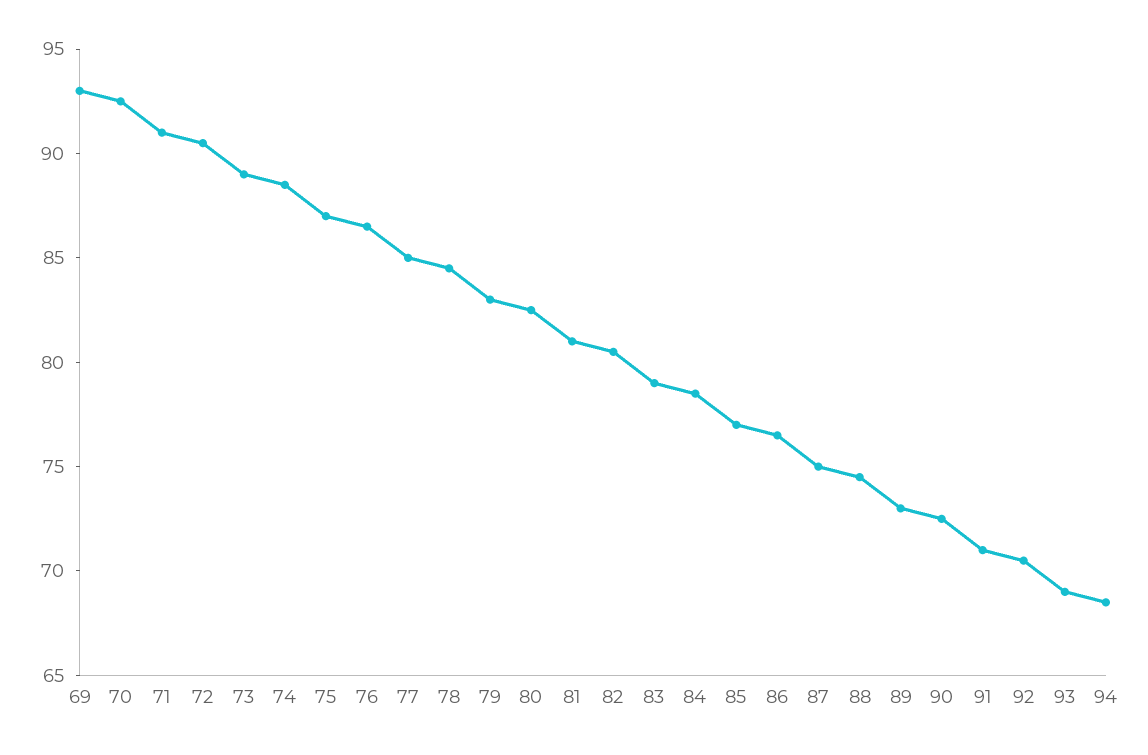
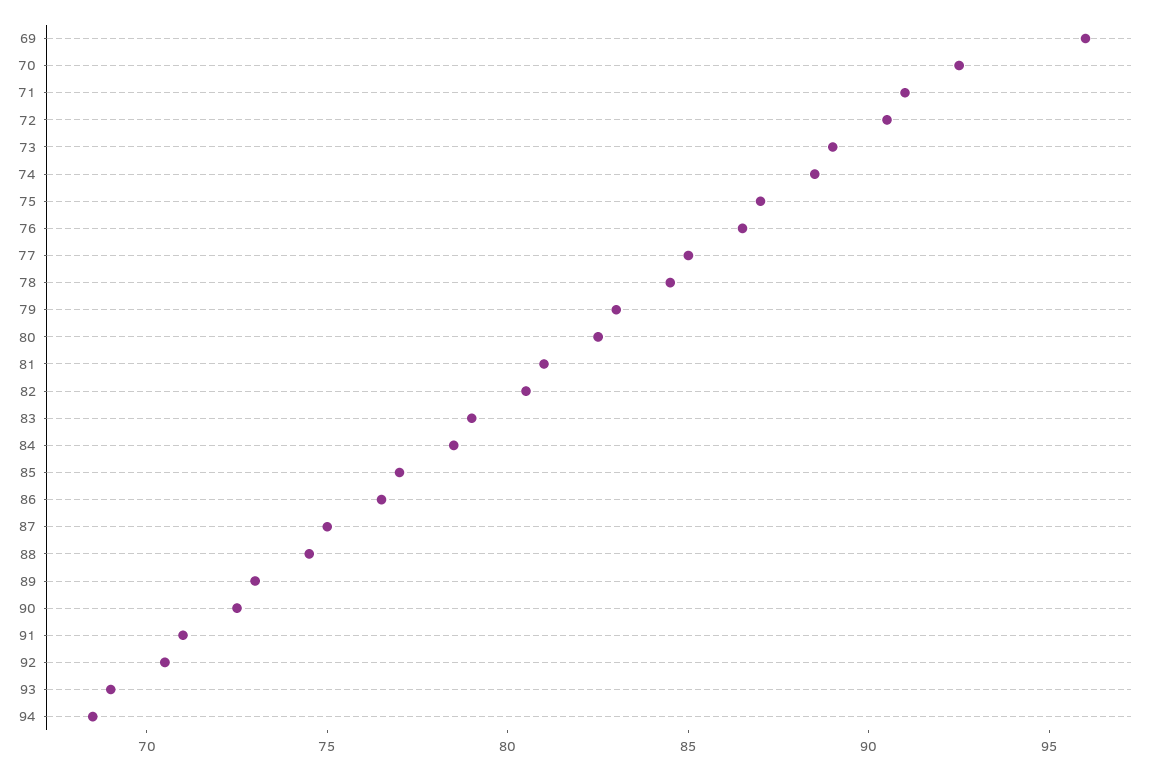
69: 93 -> 96

